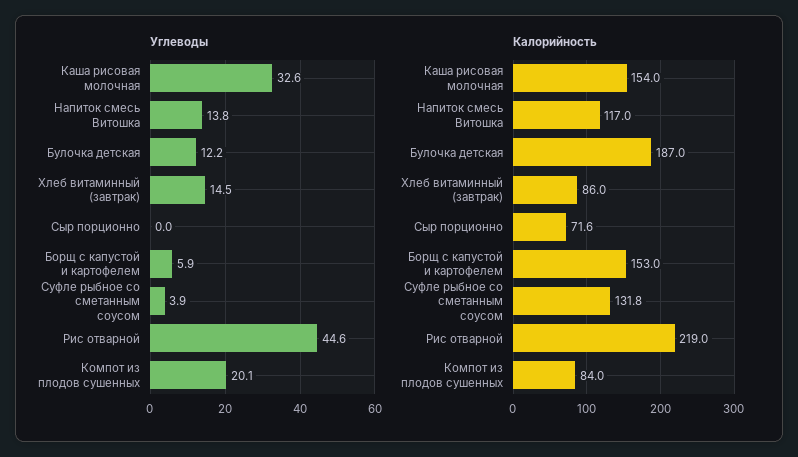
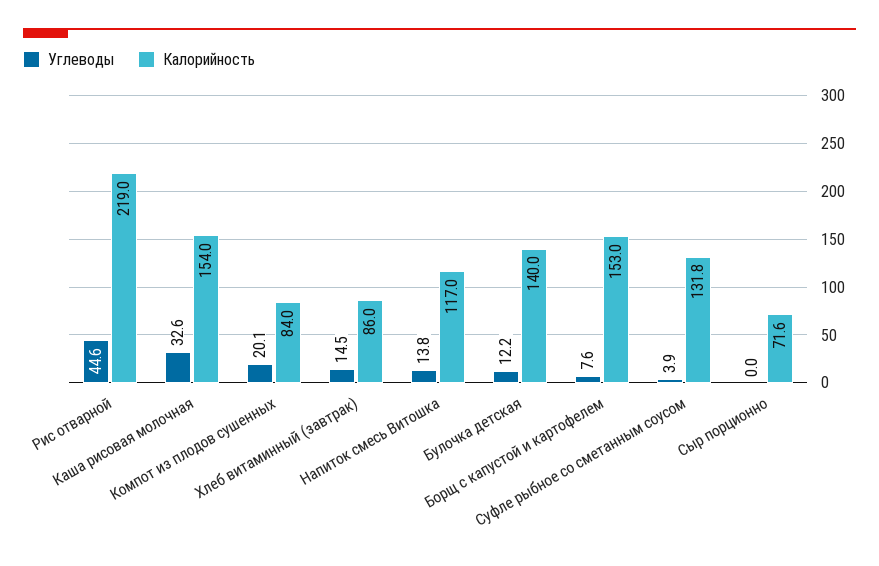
Углеводы, Борщ с капустой и картофелем: 5.9 -> 7.6
Калорийность, Булочка детская: 187 -> 140

